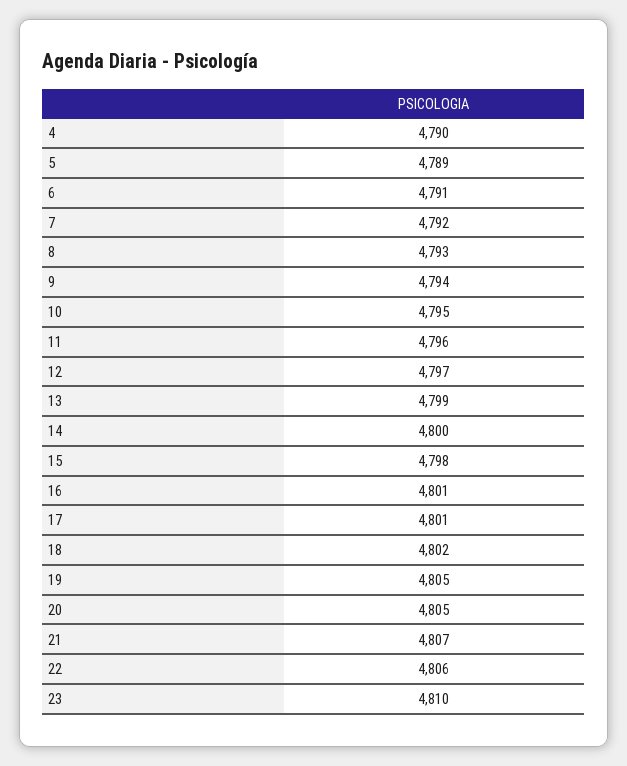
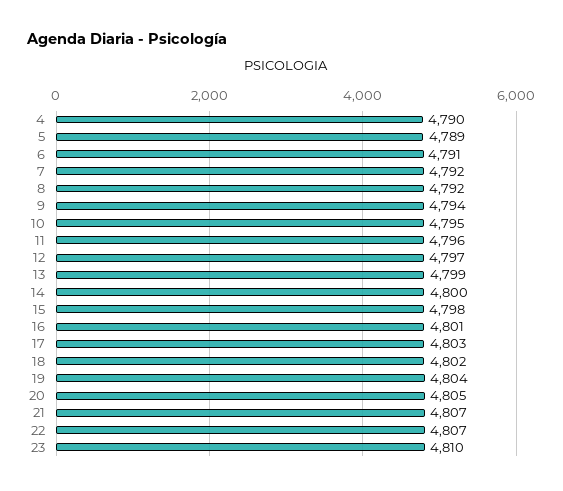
8: 4793 -> 4792
17: 4801 -> 4803
19: 4805 -> 4804
22: 4806 -> 4807

